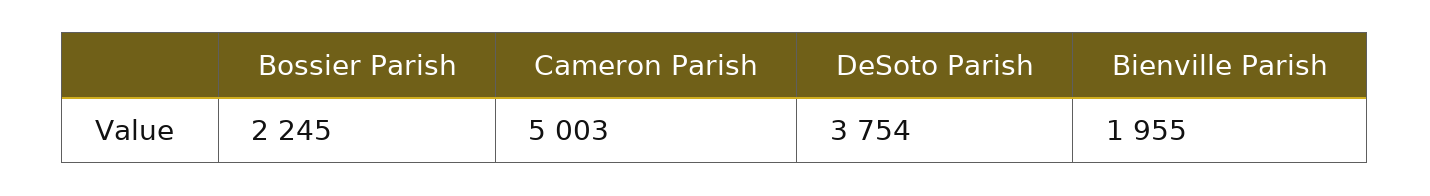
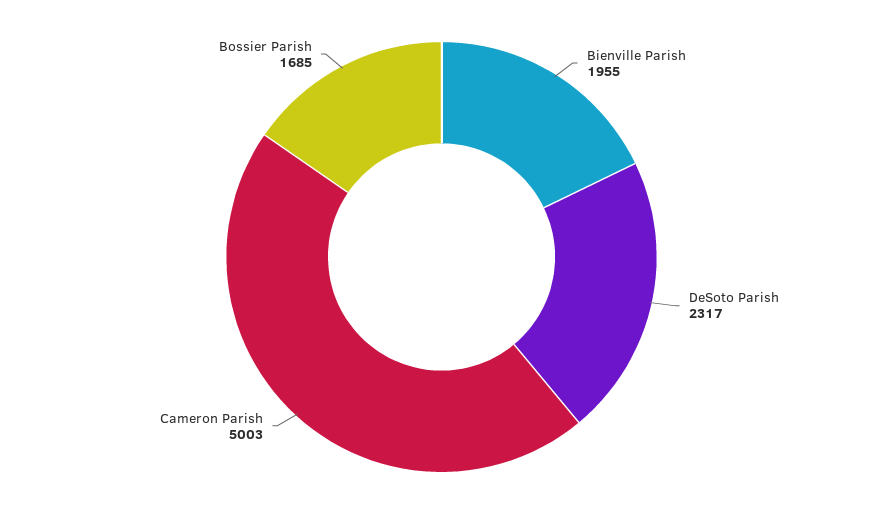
Bossier Parish: 2245 -> 1685
DeSoto Parish: 3754 -> 2317

